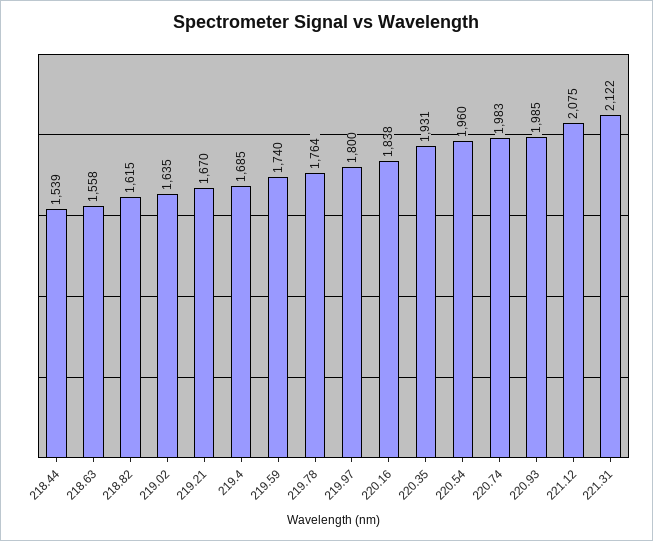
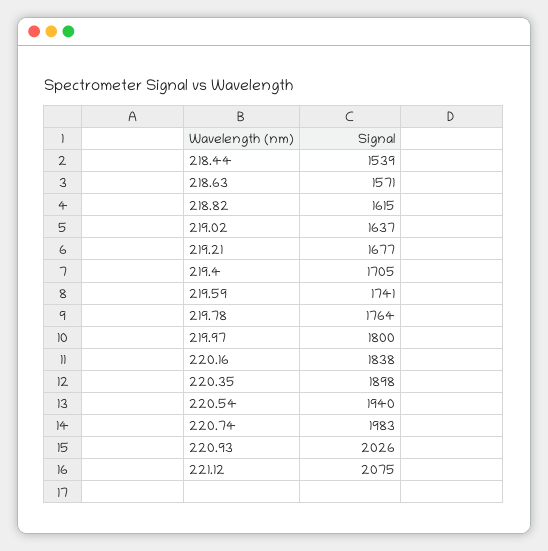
218.63: 1558 -> 1571
219.02: 1635 -> 1637
219.21: 1670 -> 1677
219.4: 1685 -> 1705
219.59: 1740 -> 1741
220.35: 1931 -> 1898
220.54: 1960 -> 1940
220.93: 1985 -> 2026
221.31: 2122 -> none

